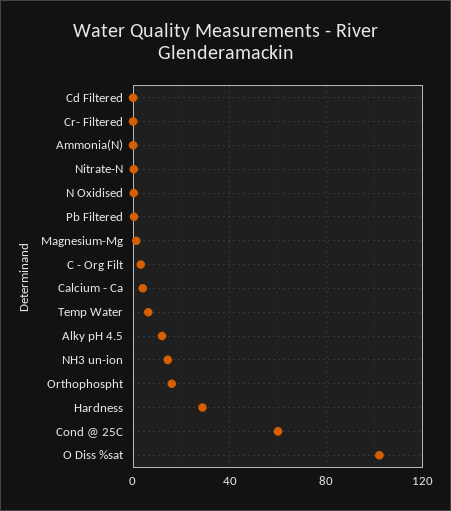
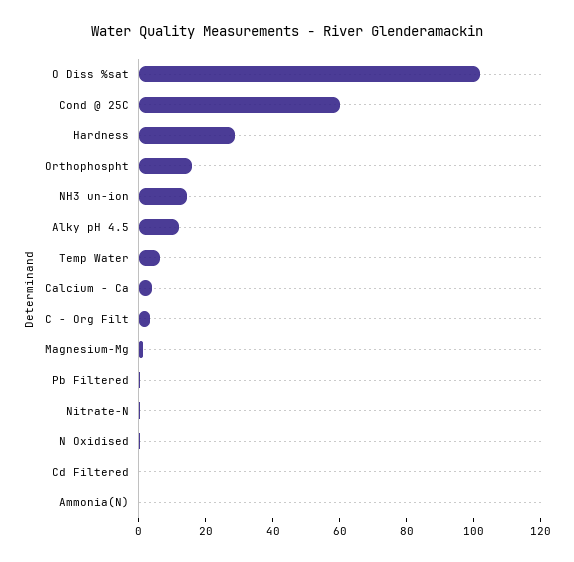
Cr- Filtered: 0 -> none

